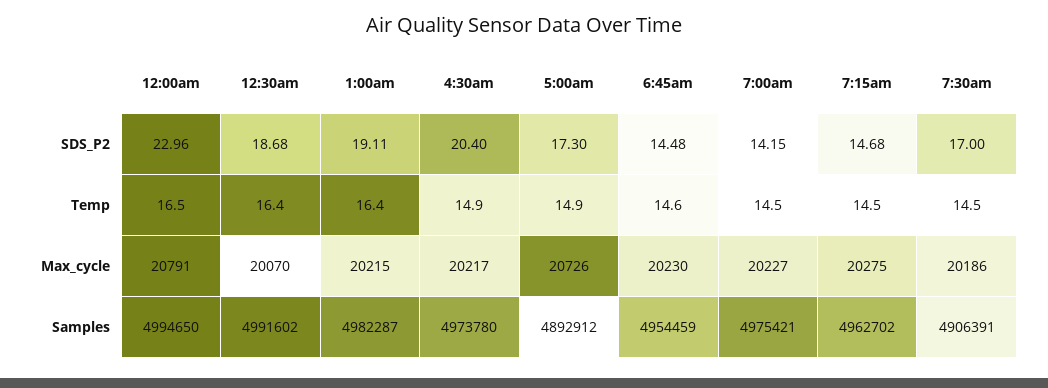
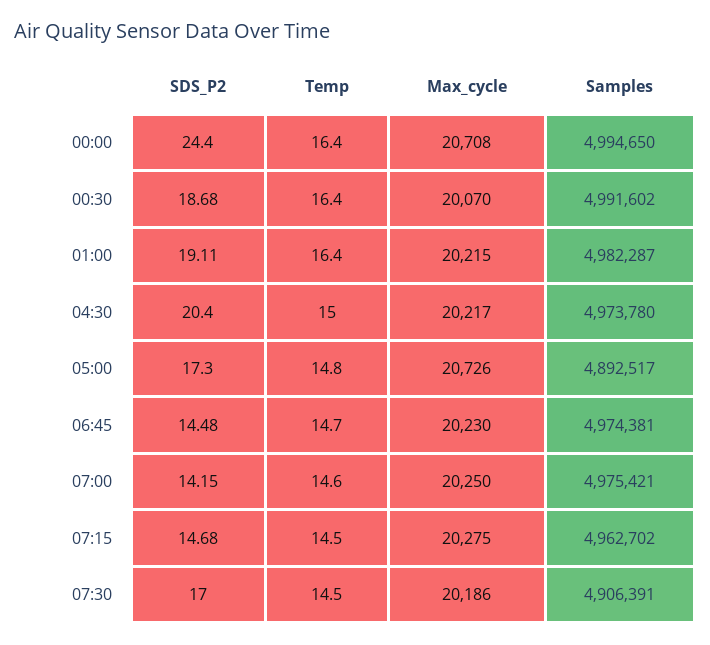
12:00am, SDS_P2: 22.96 -> 24.4
12:00am, Temp: 16.5 -> 16.4
4:30am, Temp: 14.9 -> 15
5:00am, Temp: 14.9 -> 14.8
6:45am, Temp: 14.6 -> 14.7
7:00am, Temp: 14.5 -> 14.6
12:00am, Max_cycle: 20791 -> 20708
7:00am, Max_cycle: 20227 -> 20250
5:00am, Samples: 4892912 -> 4892517
6:45am, Samples: 4954459 -> 4974381

